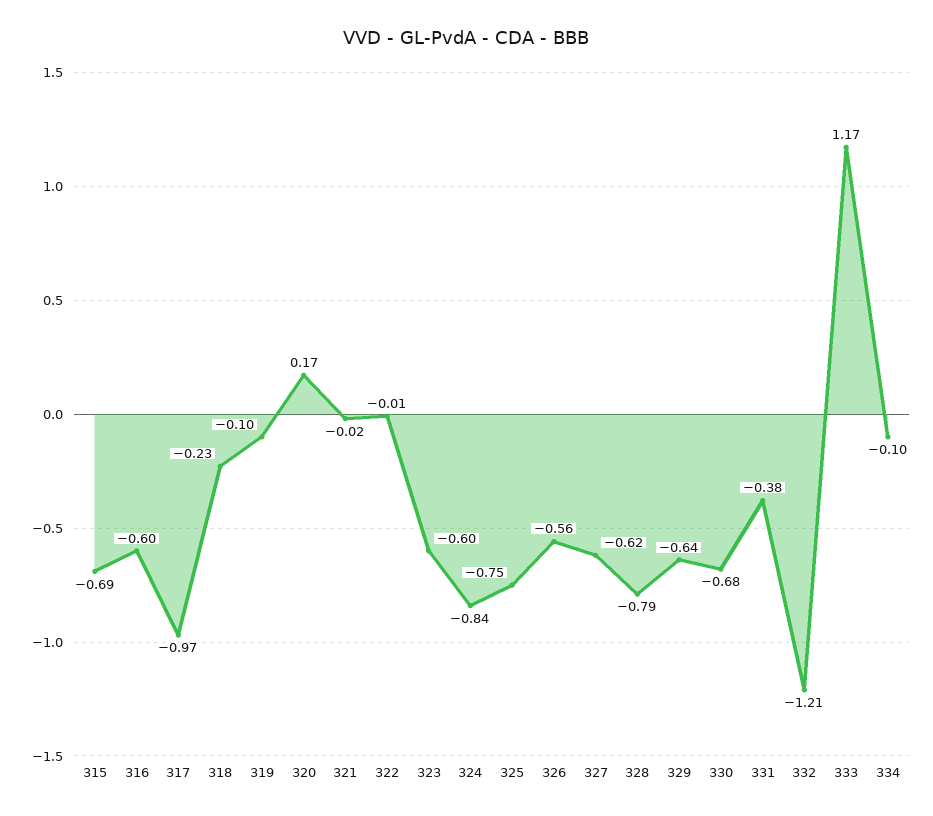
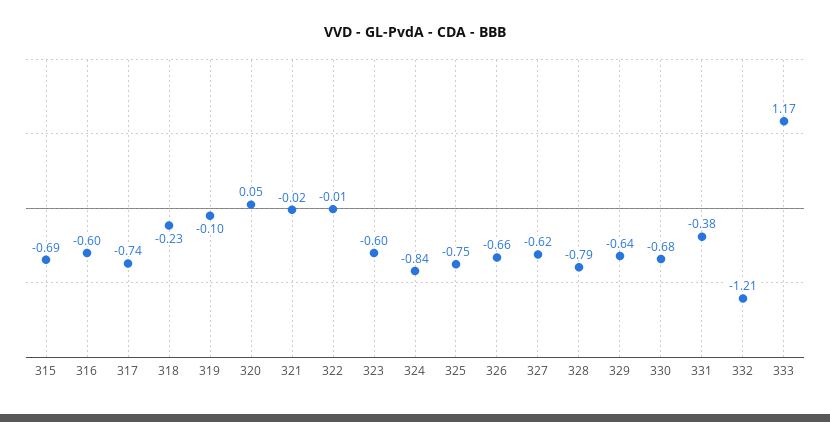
317: -0.97 -> -0.74
320: 0.17 -> 0.05
326: -0.56 -> -0.66
334: -0.1 -> none

